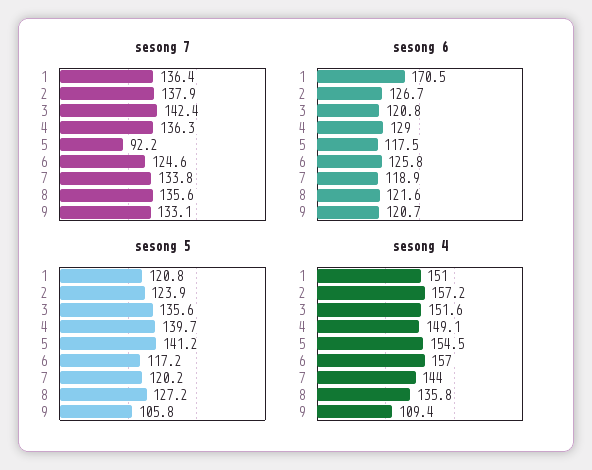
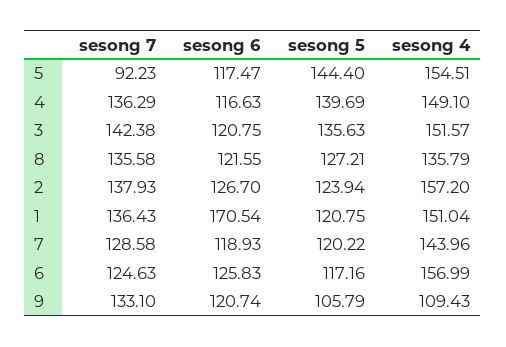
sesong 7, 7: 133.8 -> 128.58
sesong 6, 4: 129 -> 116.63
sesong 5, 5: 141.2 -> 144.4

